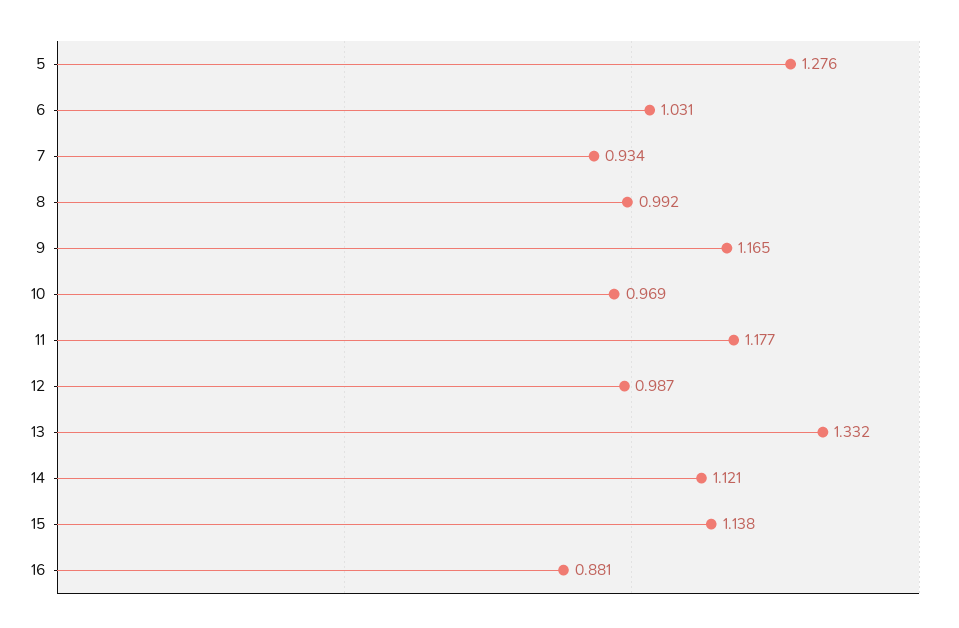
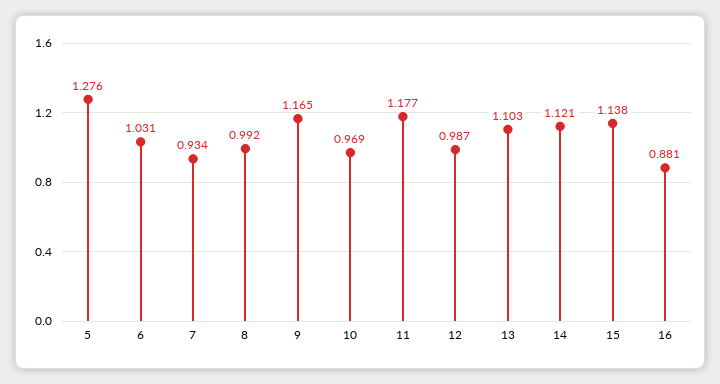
13: 1.332 -> 1.103

